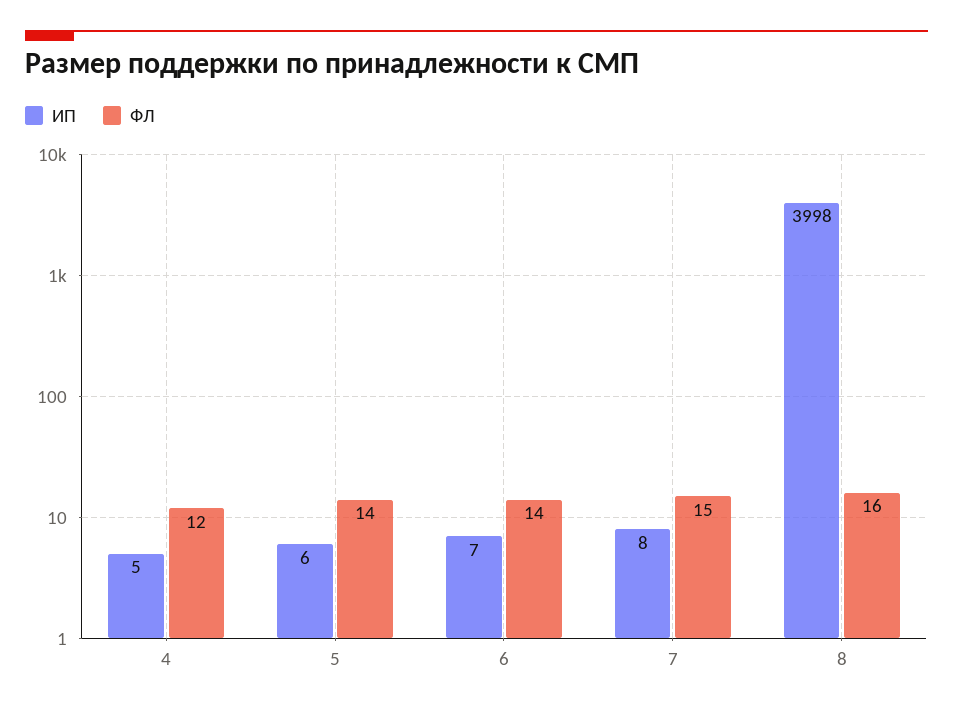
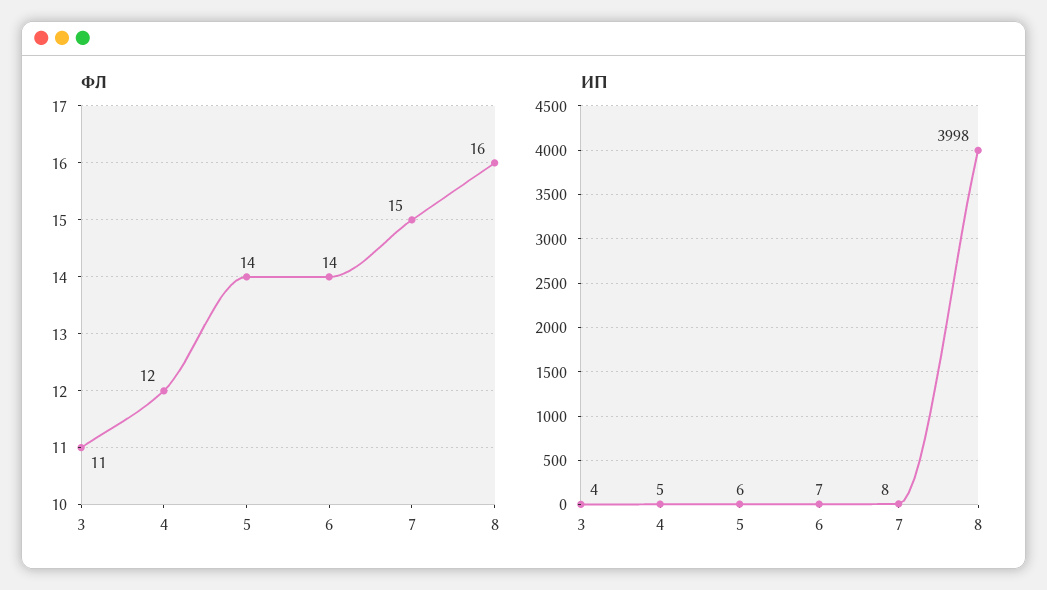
ФЛ, 3: none -> 11
ИП, 3: none -> 4

